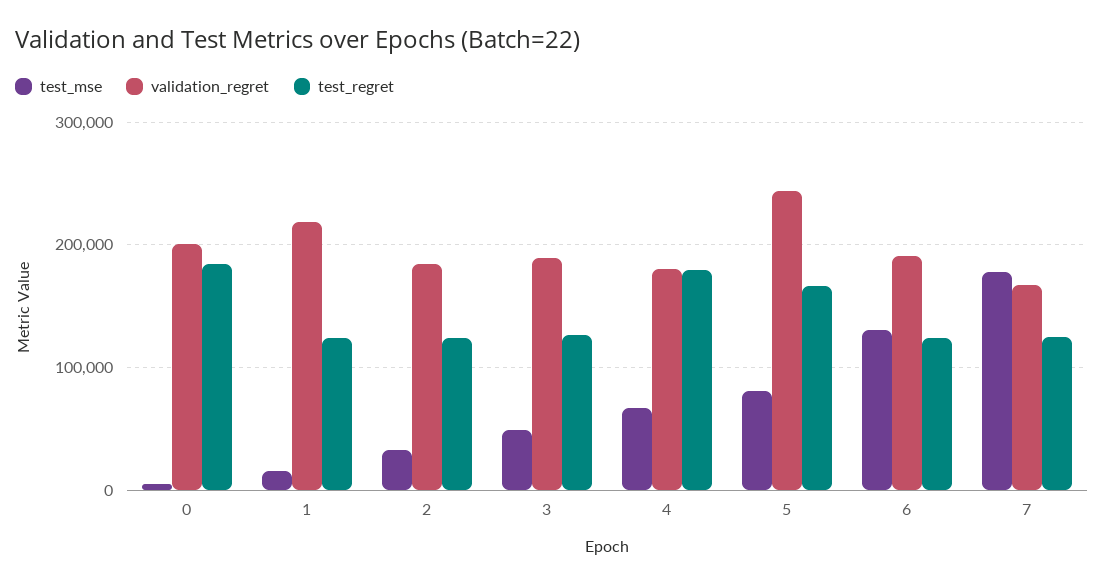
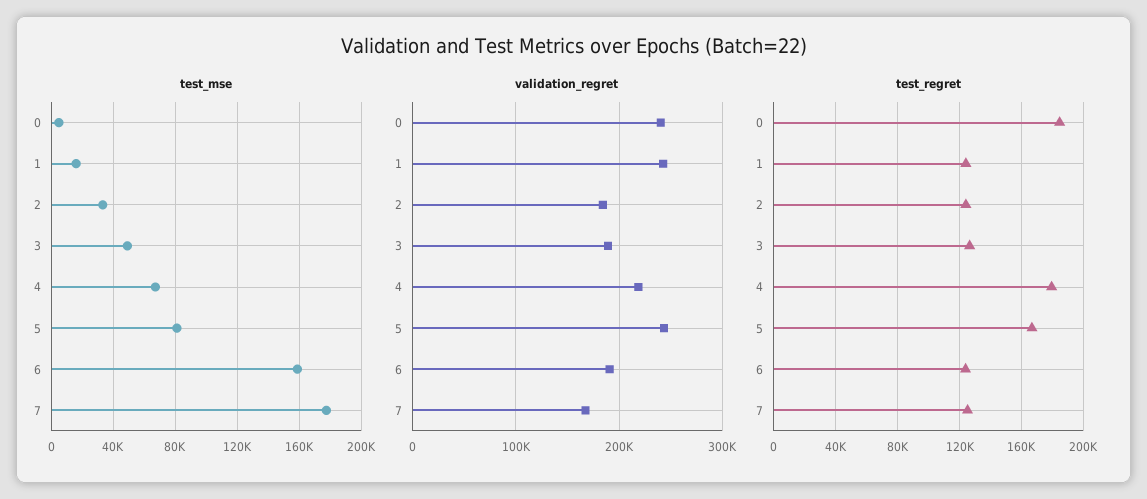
validation_regret, 0: 200000 -> 240000
validation_regret, 1: 220000 -> 240000
validation_regret, 4: 180000 -> 220000
test_mse, 6: 130000 -> 160000

